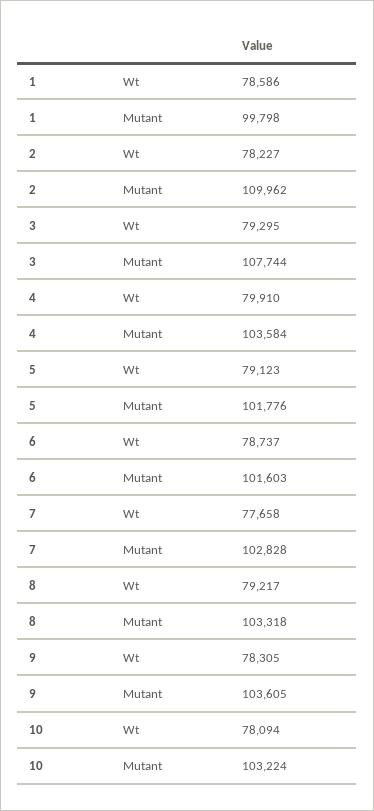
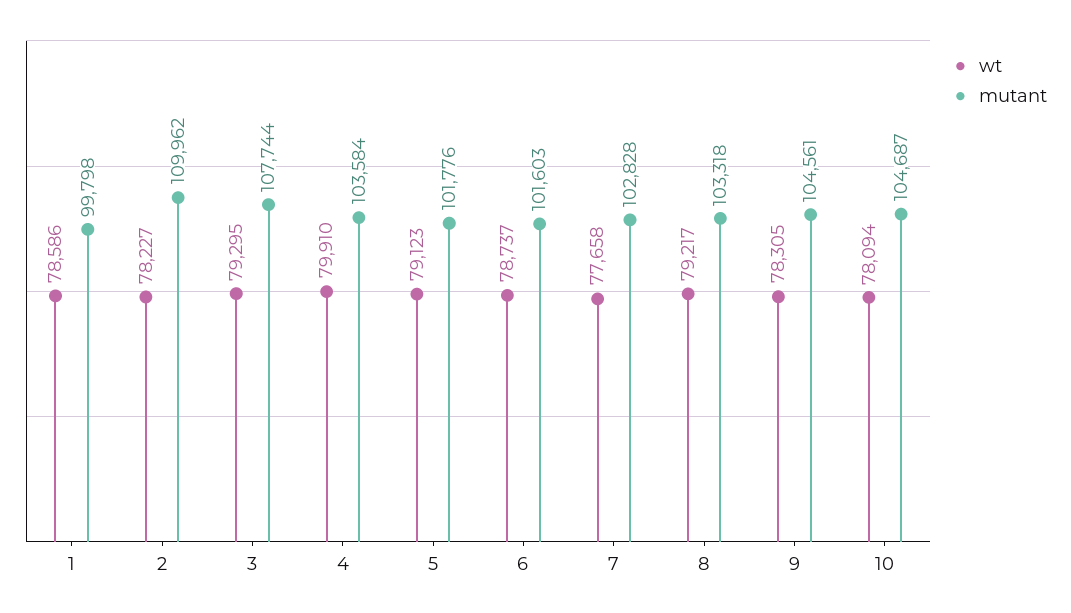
Mutant, 9: 103605 -> 104561
Mutant, 10: 103224 -> 104687

